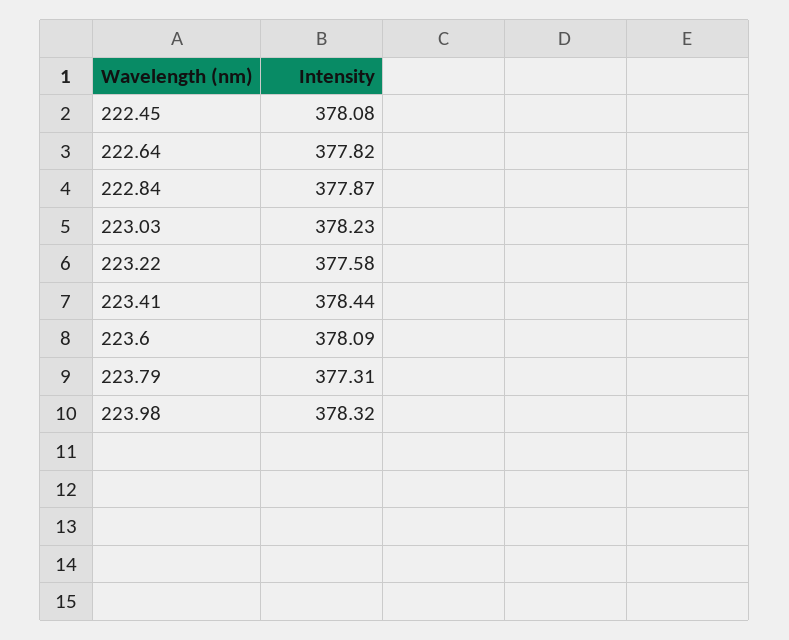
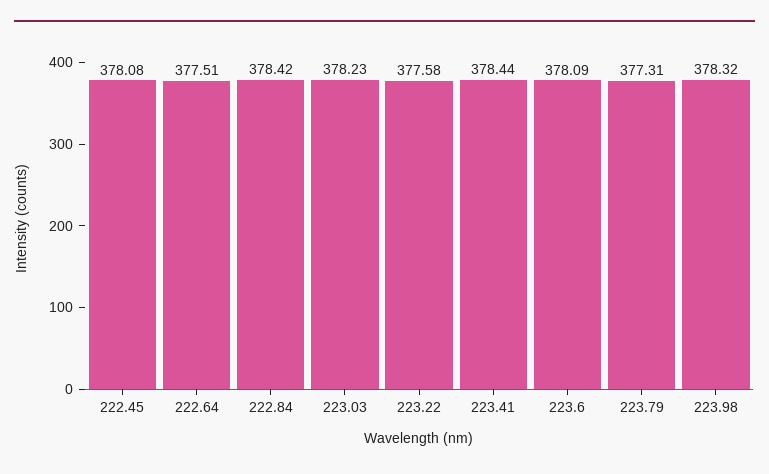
222.64: 377.82 -> 377.51
222.84: 377.87 -> 378.42

